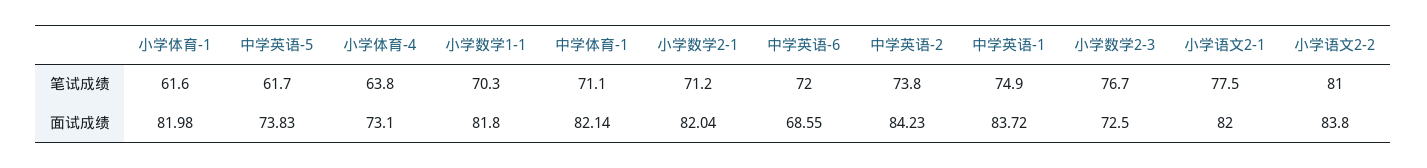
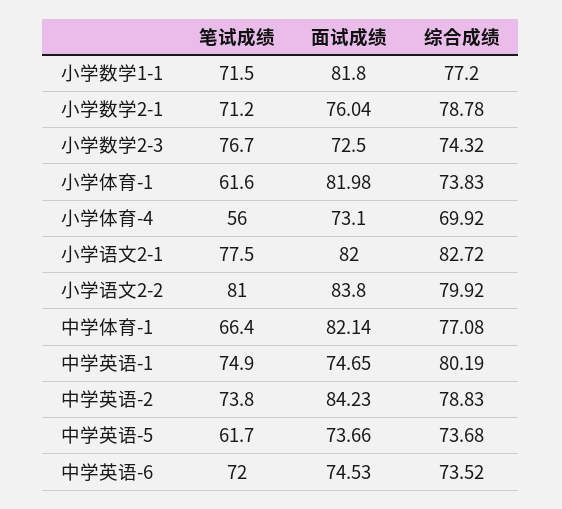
小学体育-4, 笔试成绩: 63.8 -> 56
小学数学1-1, 笔试成绩: 70.3 -> 71.5
中学体育-1, 笔试成绩: 71.1 -> 66.4
中学英语-5, 面试成绩: 73.83 -> 73.66
小学数学2-1, 面试成绩: 82.04 -> 76.04
中学英语-6, 面试成绩: 68.55 -> 74.53
中学英语-1, 面试成绩: 83.72 -> 74.65
小学数学1-1, 综合成绩: none -> 77.2
小学数学2-1, 综合成绩: none -> 78.78
小学数学2-3, 综合成绩: none -> 74.32
小学体育-1, 综合成绩: none -> 73.83
小学体育-4, 综合成绩: none -> 69.92
小学语文2-1, 综合成绩: none -> 82.72
小学语文2-2, 综合成绩: none -> 79.92
中学体育-1, 综合成绩: none -> 77.08
中学英语-1, 综合成绩: none -> 80.19
中学英语-2, 综合成绩: none -> 78.83
中学英语-5, 综合成绩: none -> 73.68
中学英语-6, 综合成绩: none -> 73.52

